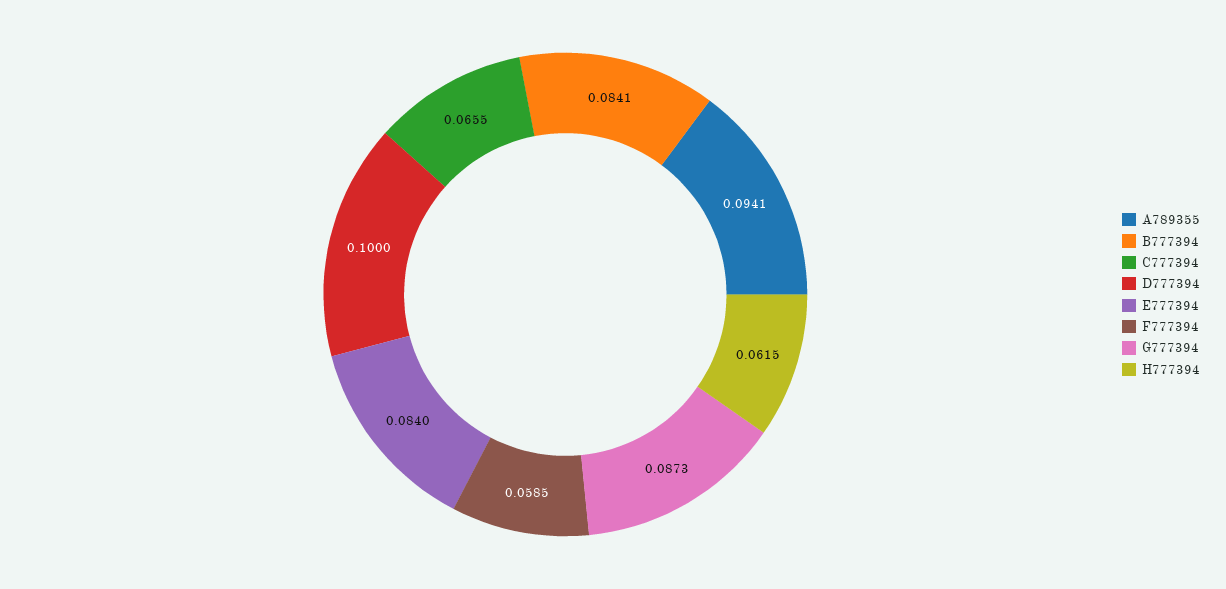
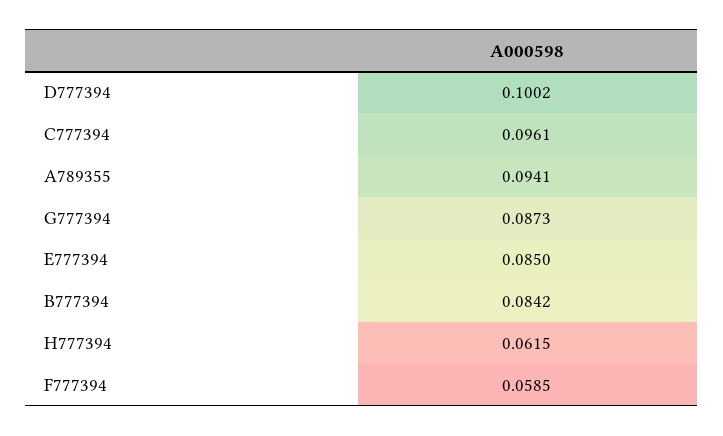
B777394: 0.0841 -> 0.0842
C777394: 0.0655 -> 0.0961
D777394: 0.1 -> 0.1002
E777394: 0.084 -> 0.085

